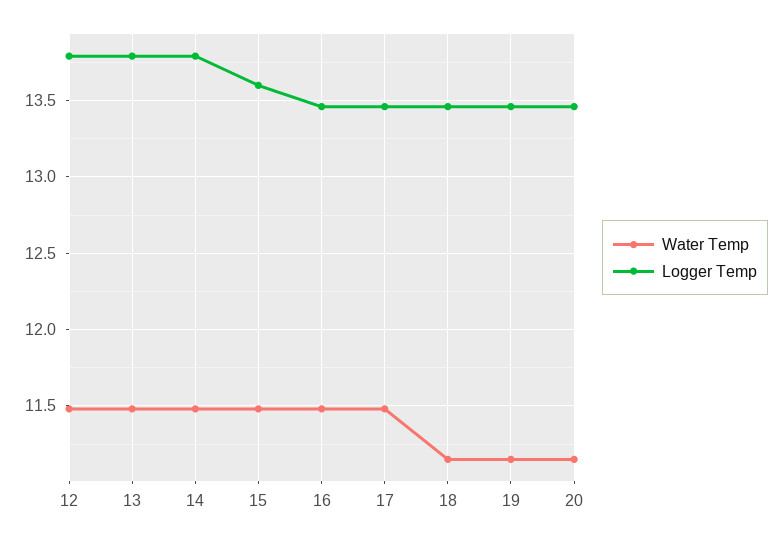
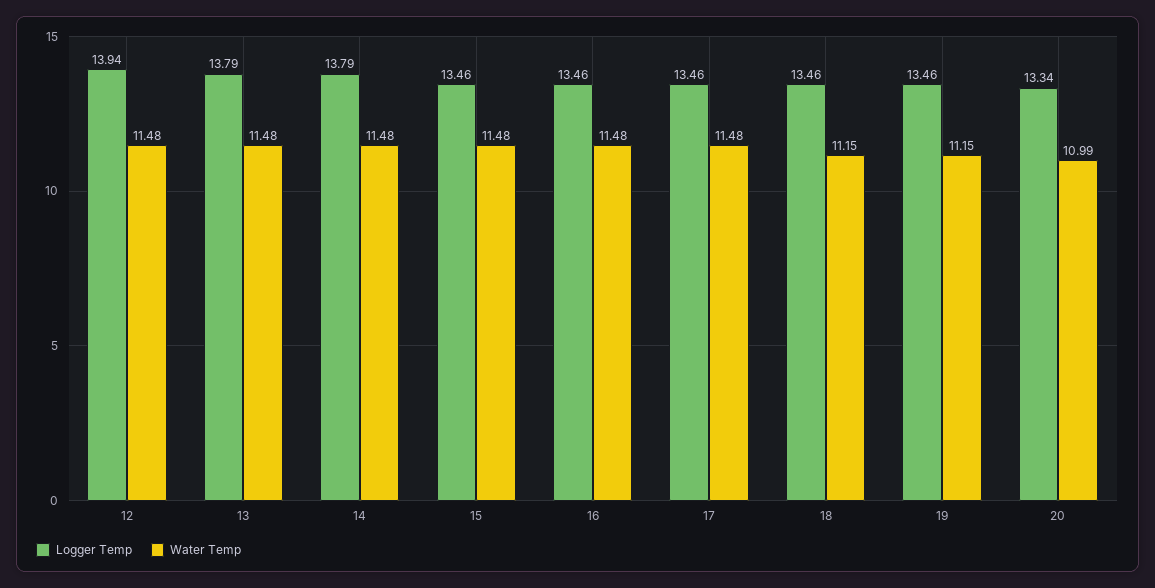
Logger Temp, 12: 13.8 -> 13.94
Logger Temp, 15: 13.6 -> 13.46
Water Temp, 20: 11.15 -> 10.99
Logger Temp, 20: 13.45 -> 13.34

